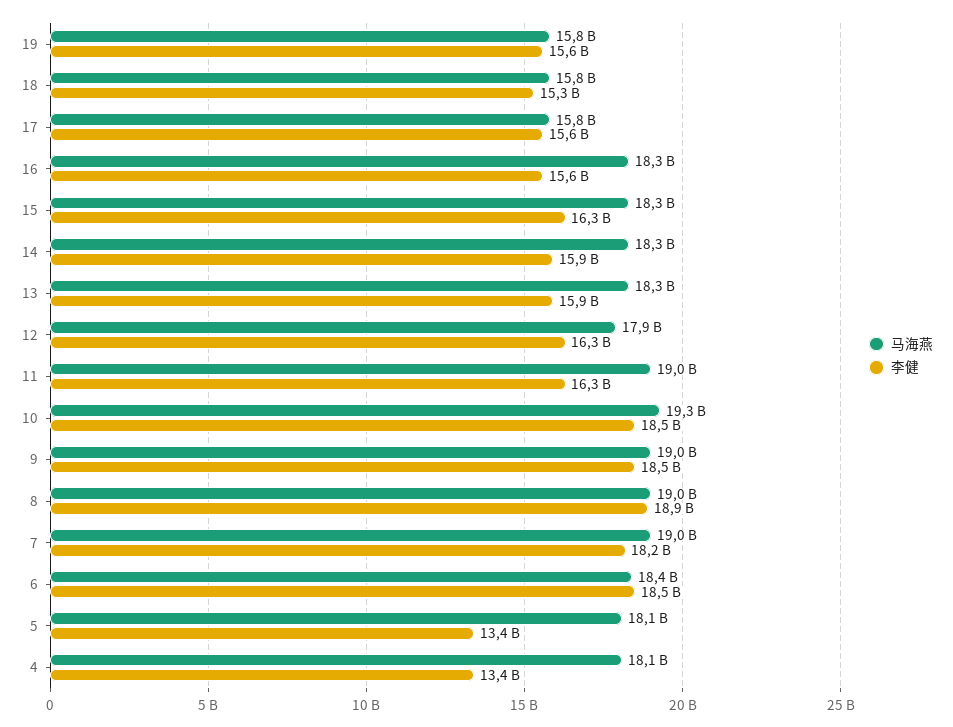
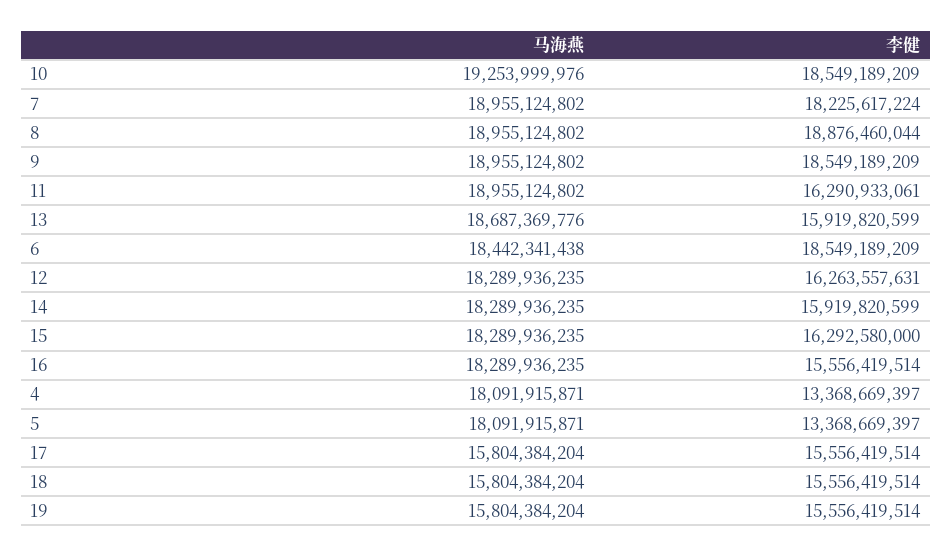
李健, 18: 15300000000 -> 15556419514
马海燕, 13: 18300000000 -> 18687369776
马海燕, 12: 17900000000 -> 18289936235

